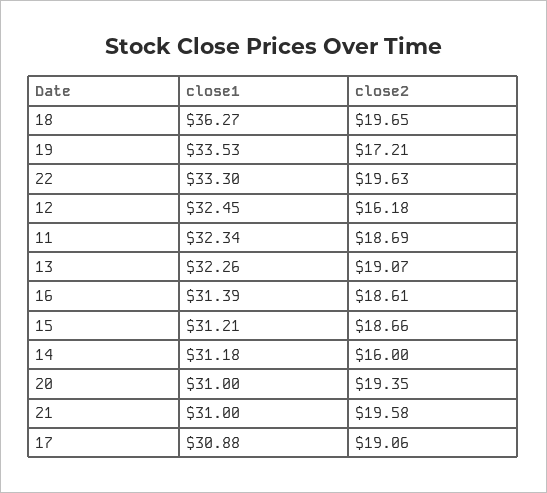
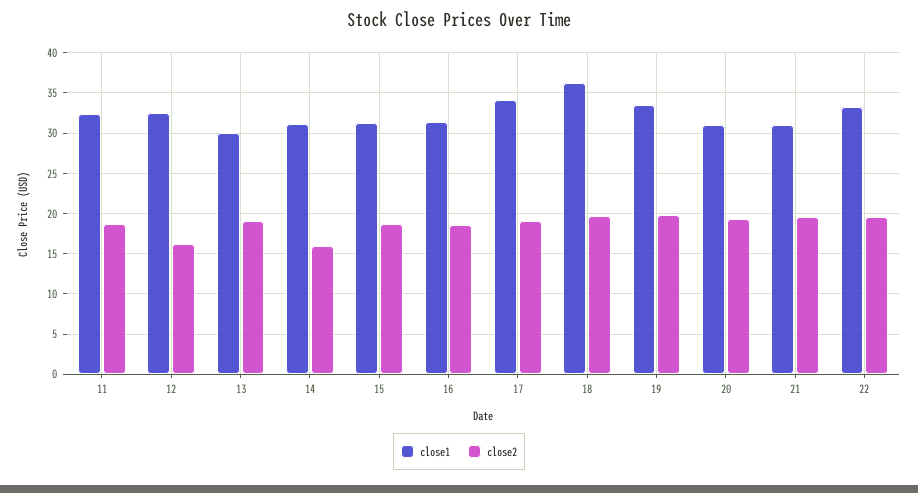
close2, 19: 17.21 -> 20
close1, 13: 32.26 -> 30
close1, 17: 30.88 -> 34

